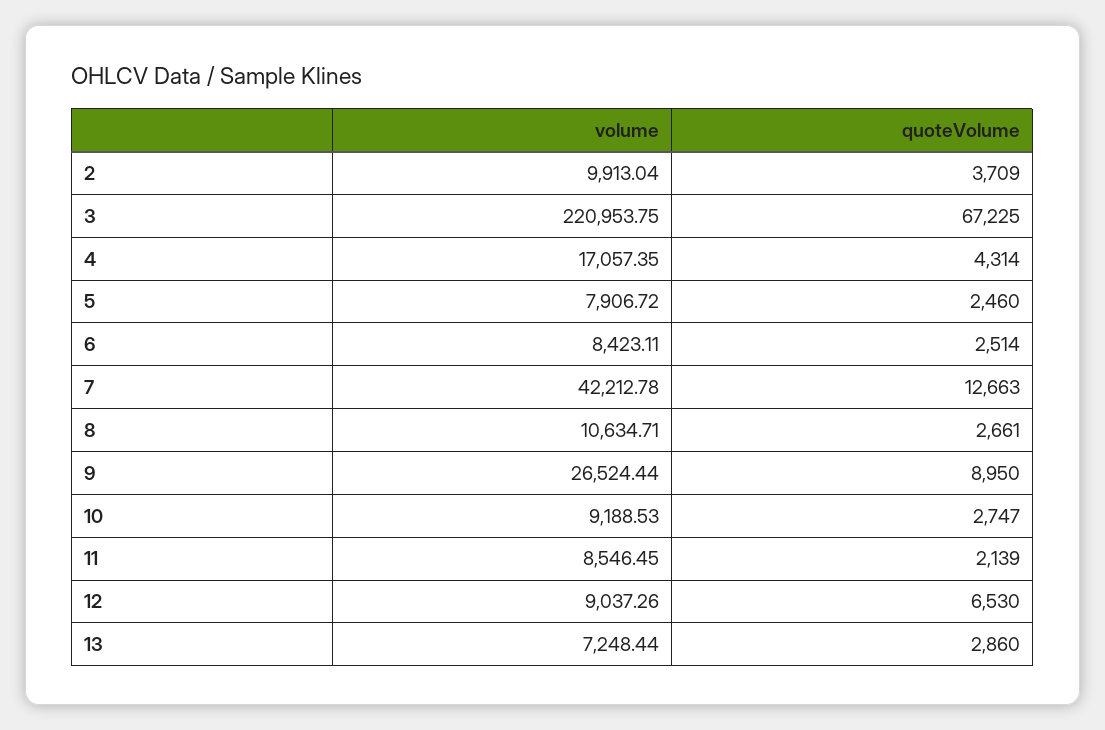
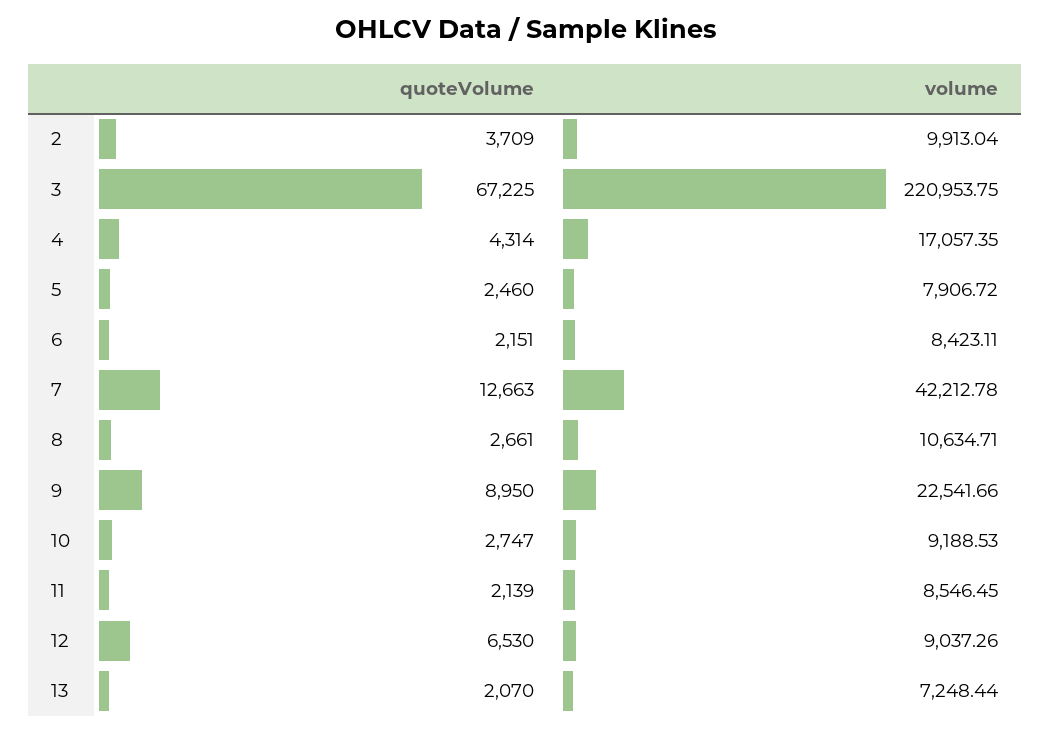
quoteVolume, 6: 2514 -> 2151
volume, 9: 26524.44 -> 22541.66
quoteVolume, 13: 2860 -> 2070

